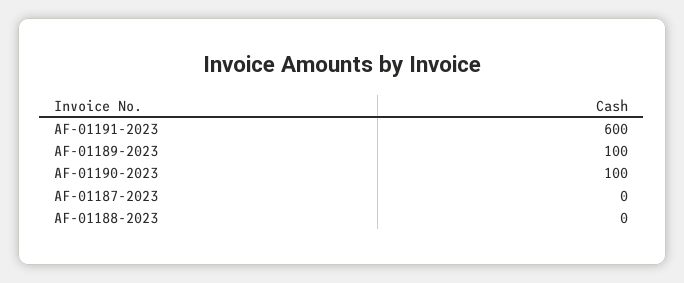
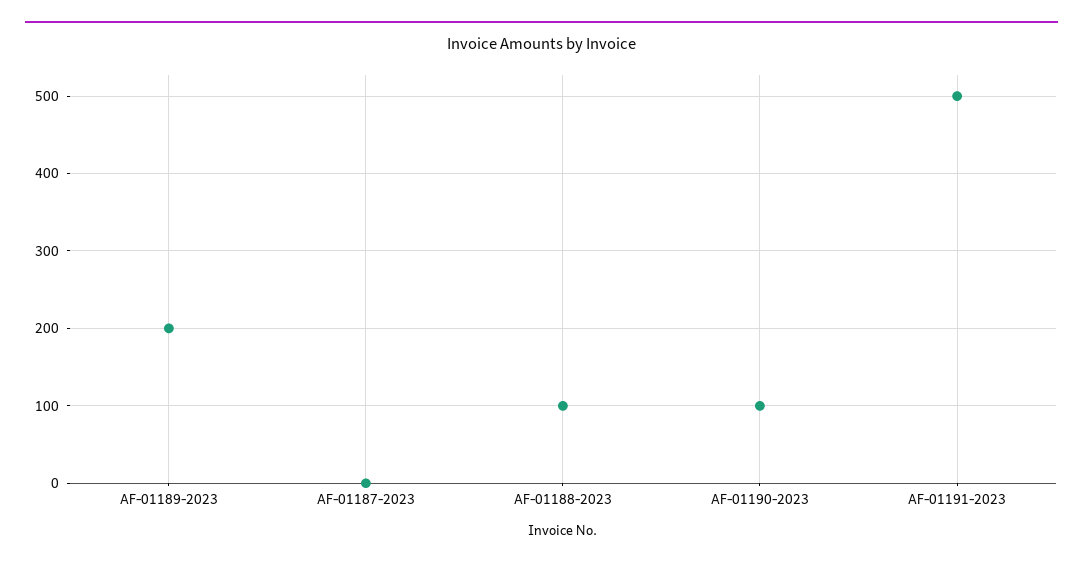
AF-01191-2023: 600 -> 500
AF-01189-2023: 100 -> 200
AF-01188-2023: 0 -> 100

